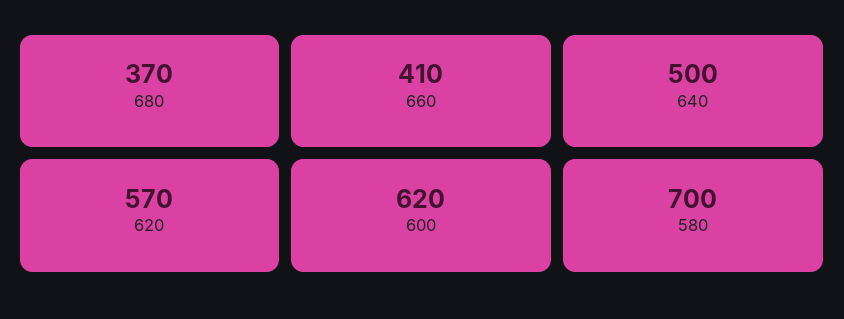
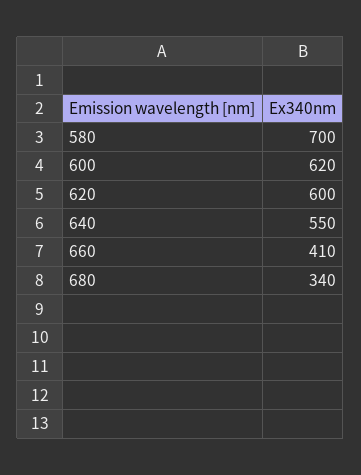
680: 370 -> 340
640: 500 -> 550
620: 570 -> 600

